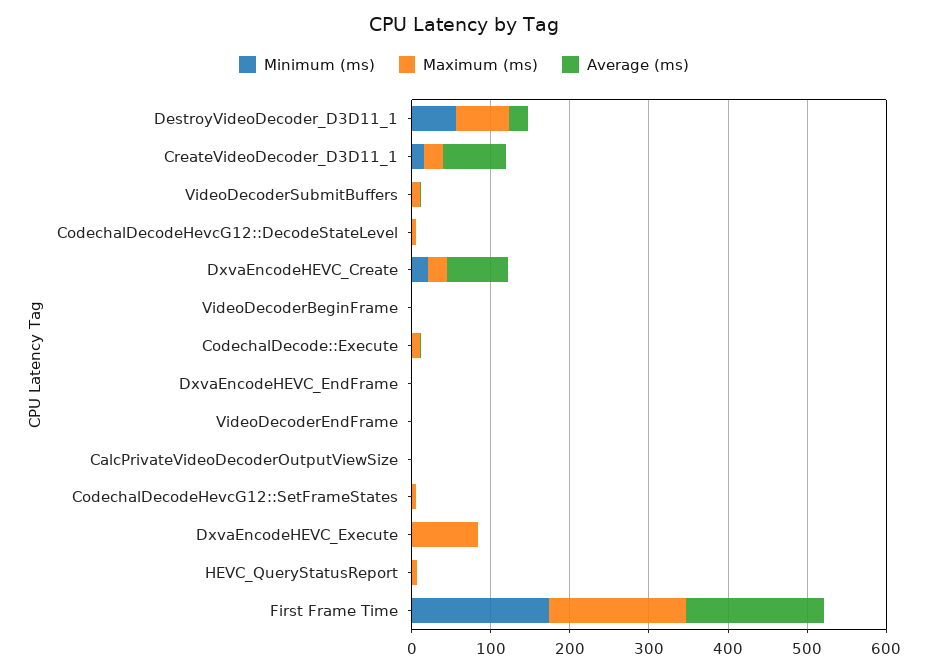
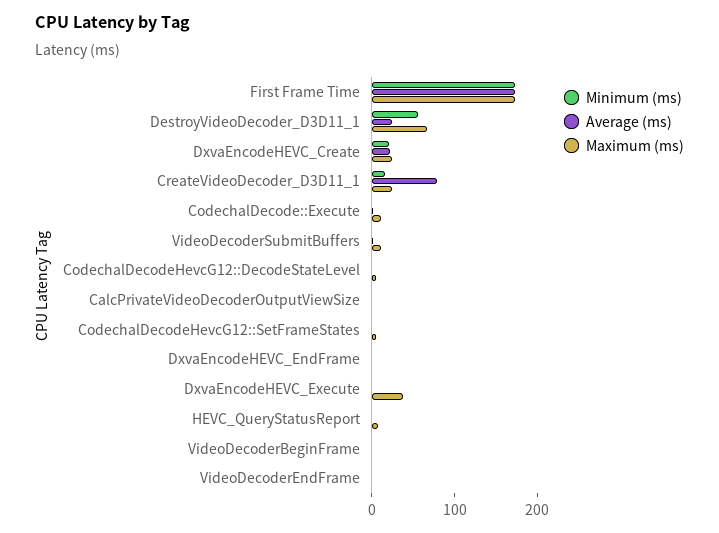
Average (ms), DxvaEncodeHEVC_Create: 80 -> 20
Maximum (ms), DxvaEncodeHEVC_Execute: 80 -> 40

